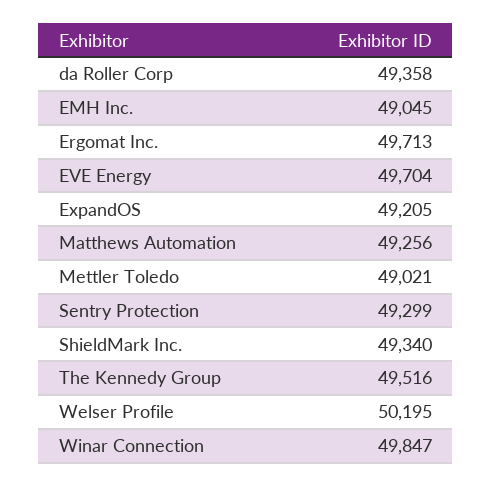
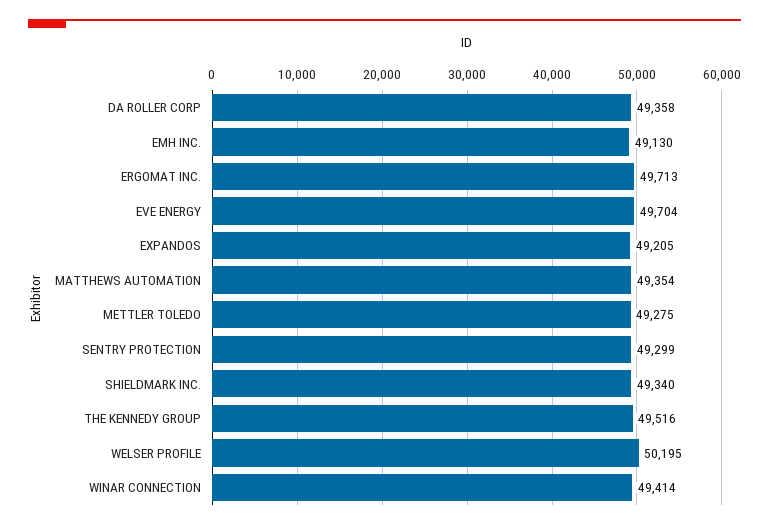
EMH Inc.: 49045 -> 49130
Matthews Automation: 49256 -> 49354
Mettler Toledo: 49021 -> 49275
Winar Connection: 49847 -> 49414

